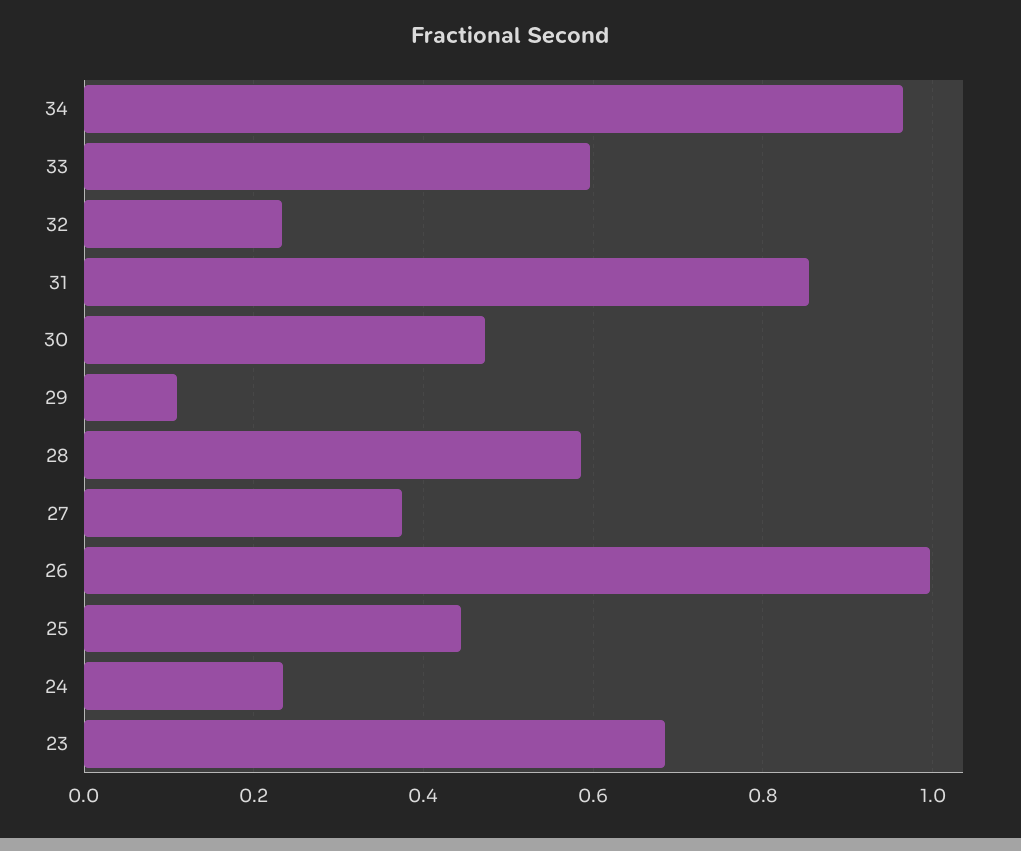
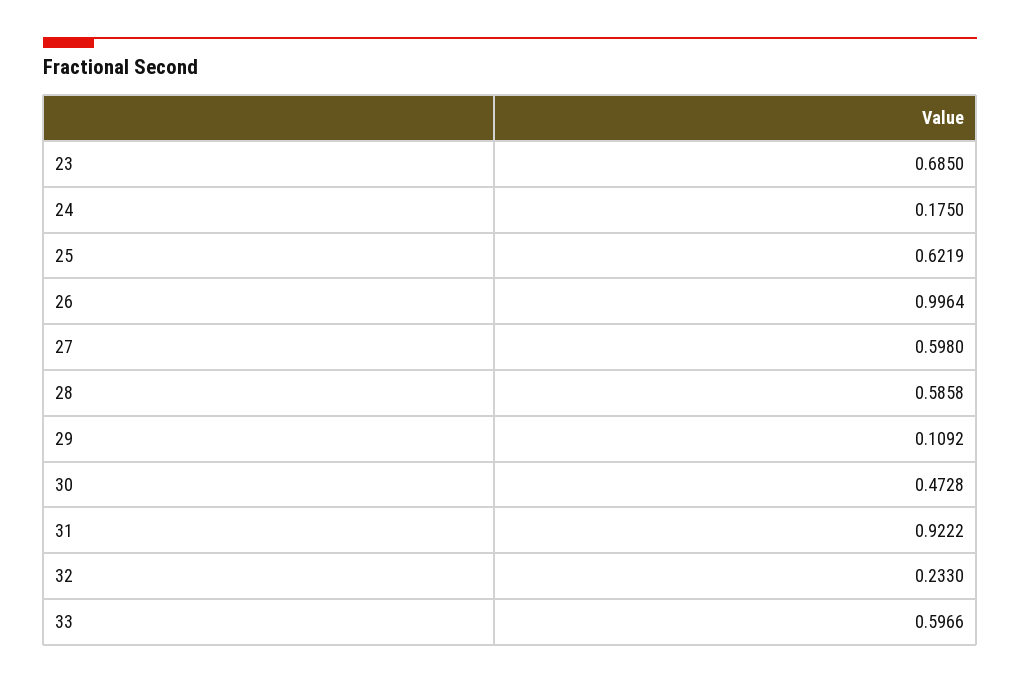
34: 0.96 -> none
31: 0.86 -> 0.9222
27: 0.38 -> 0.598
25: 0.44 -> 0.6219
24: 0.24 -> 0.175

